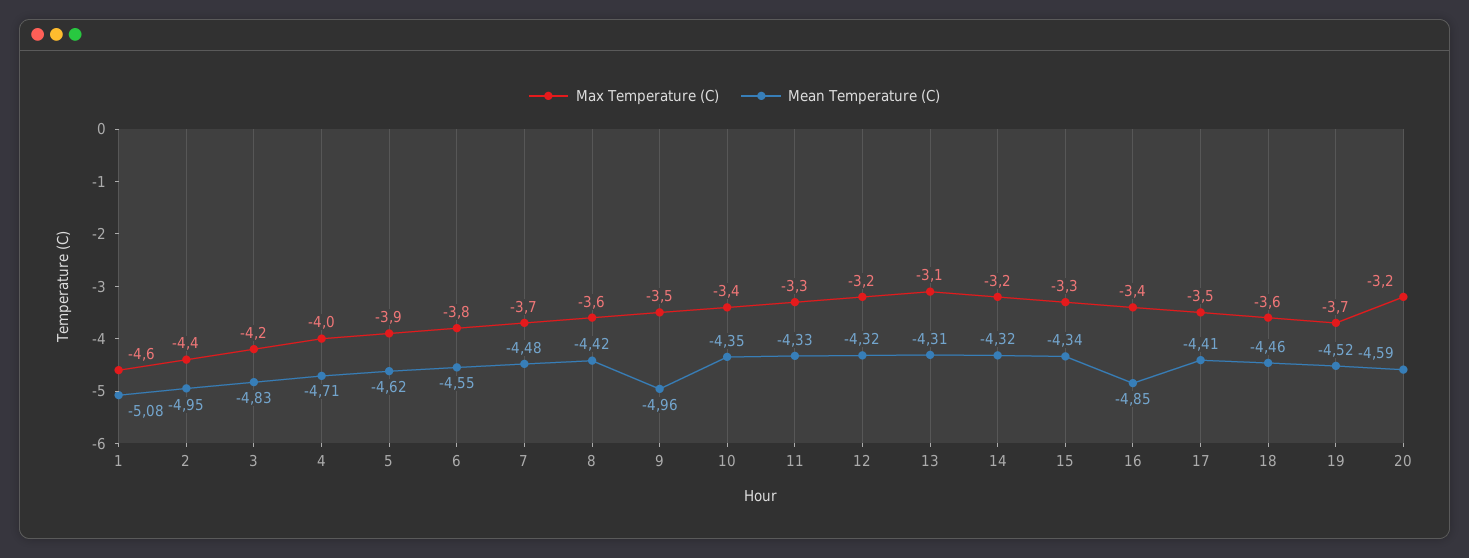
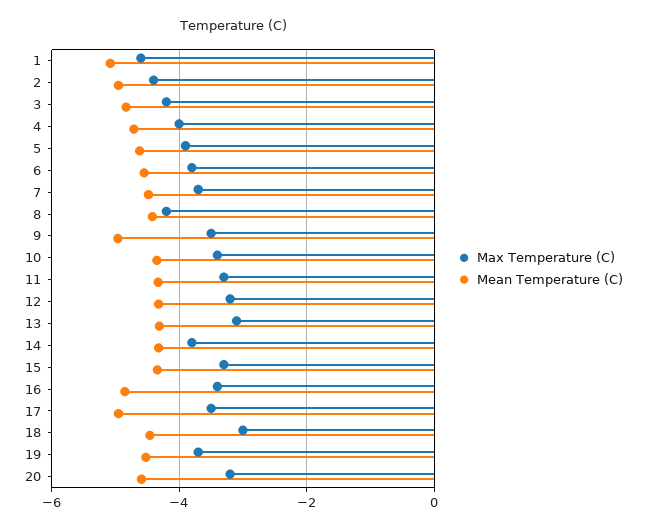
Max Temperature (C), 8: -3.6 -> -4.2
Max Temperature (C), 14: -3.2 -> -3.8
Mean Temperature (C), 17: -4.41 -> -5
Max Temperature (C), 18: -3.6 -> -3

